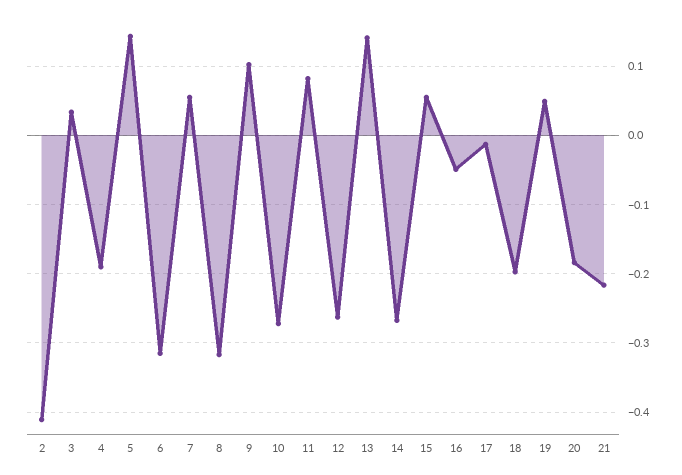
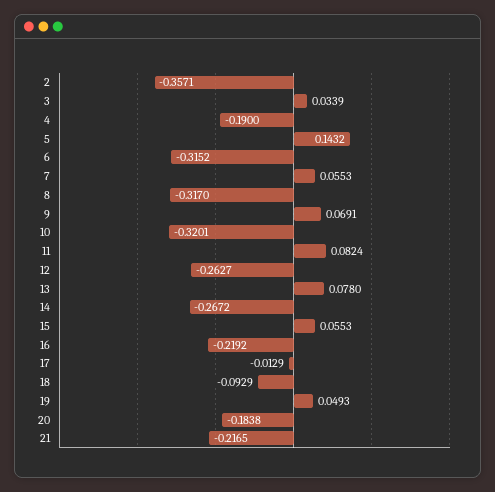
2: -0.41 -> -0.3571
9: 0.1 -> 0.0691
10: -0.27 -> -0.3201
13: 0.14 -> 0.078
16: -0.05 -> -0.2192
18: -0.2 -> -0.0929

